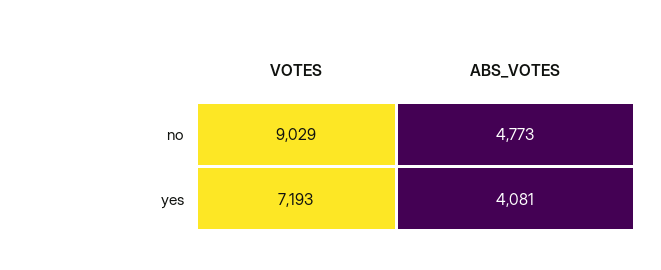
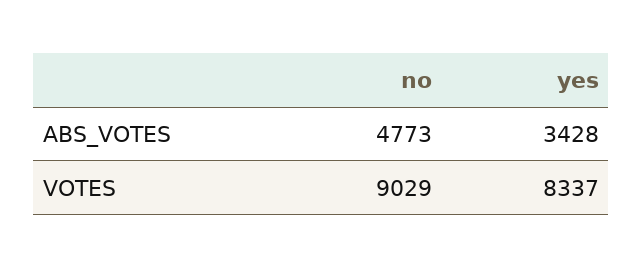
VOTES, yes: 7193 -> 8337
ABS_VOTES, yes: 4081 -> 3428

